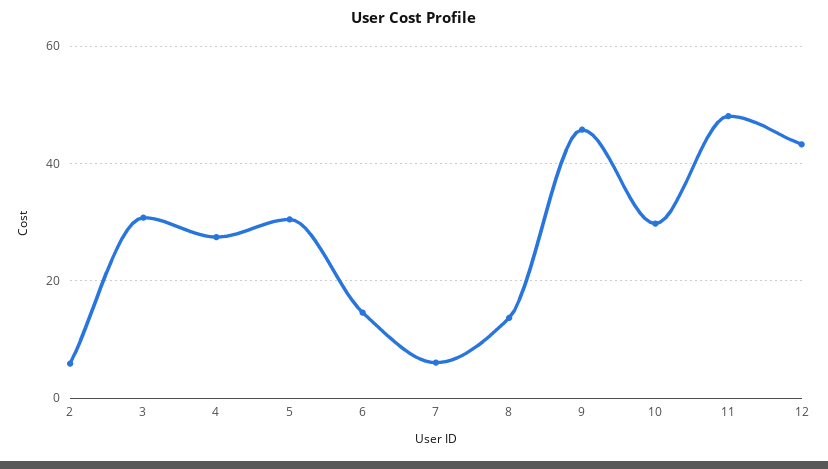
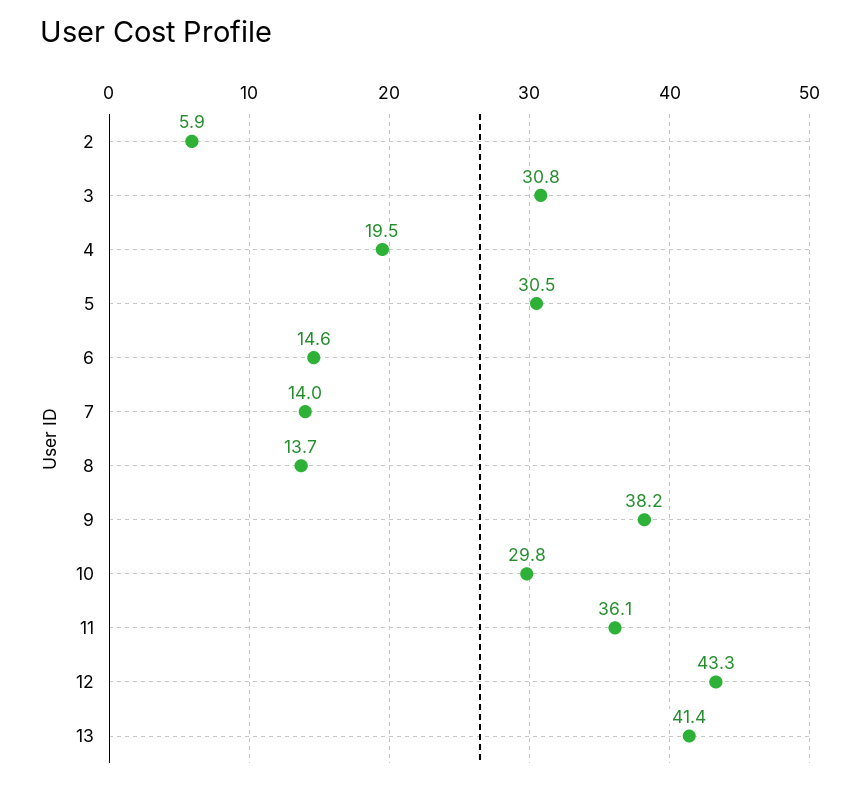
4: 28 -> 19.5
7: 6 -> 14
9: 46 -> 38.2
11: 48 -> 36.1
13: none -> 41.4

